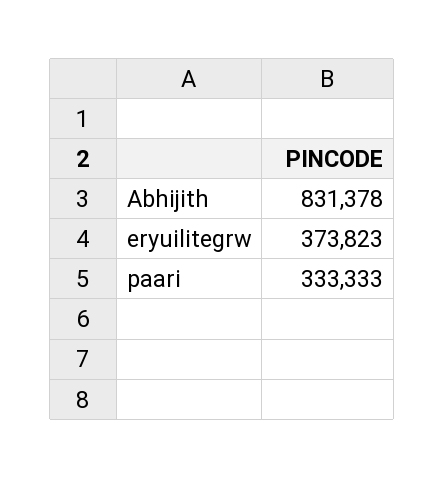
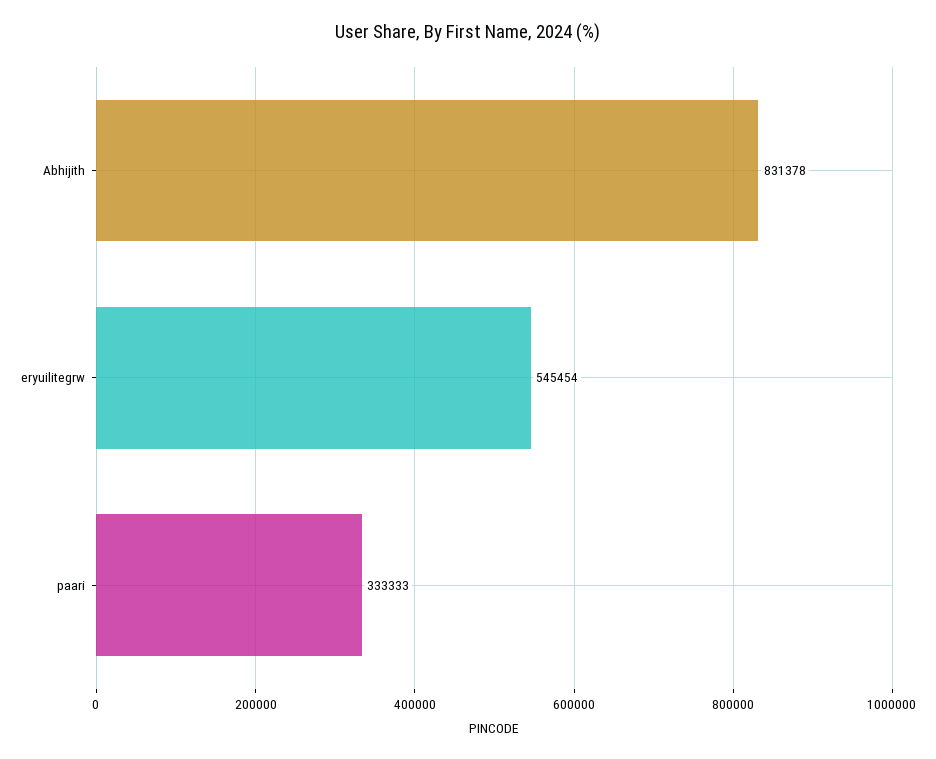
eryuilitegrw: 373823 -> 545454

